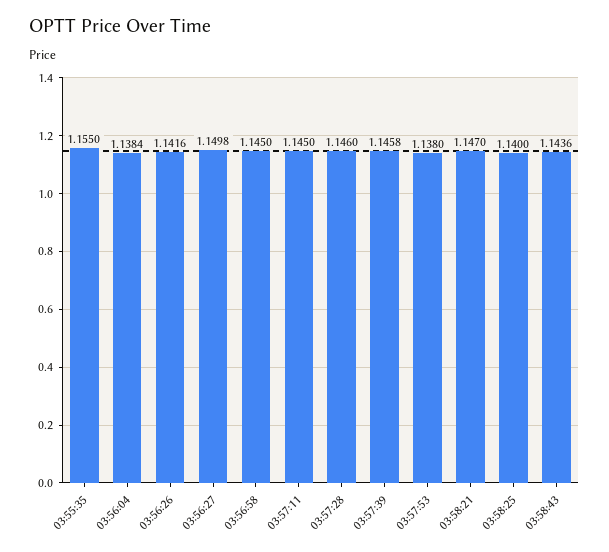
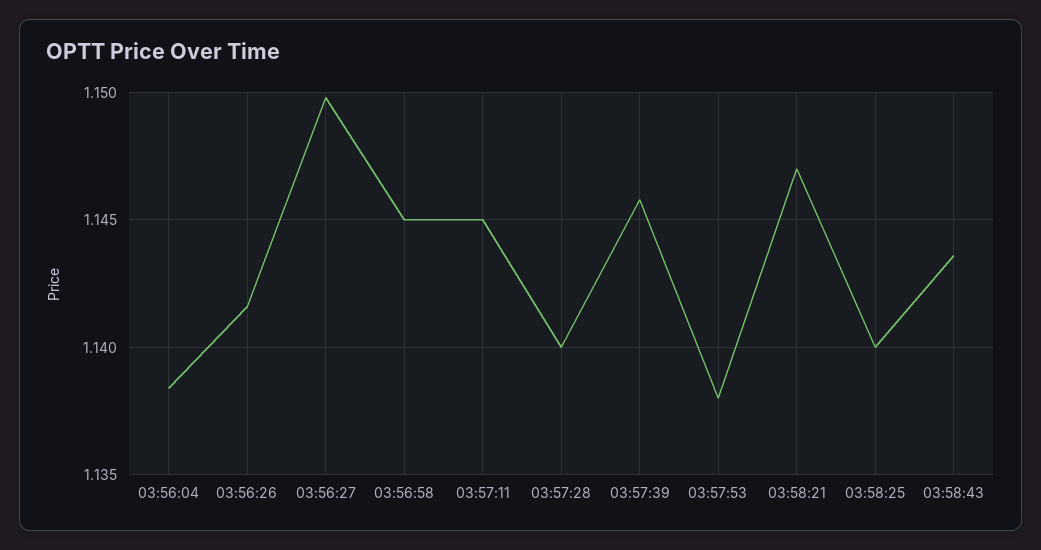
03:55:35: 1.155 -> none
03:57:28: 1.146 -> 1.14

